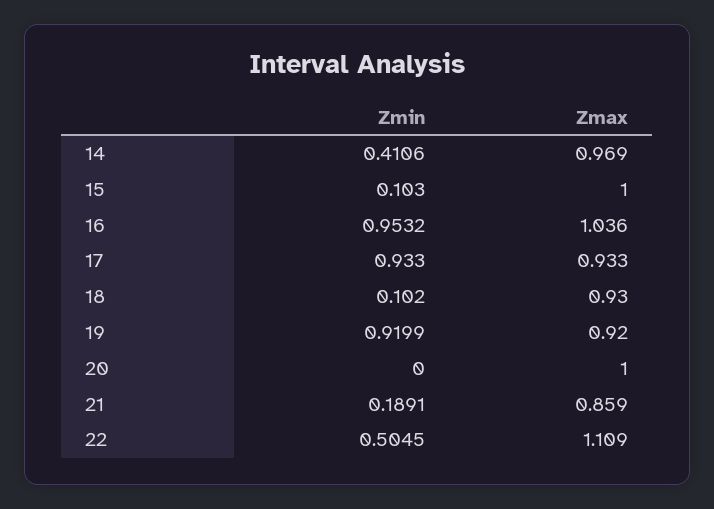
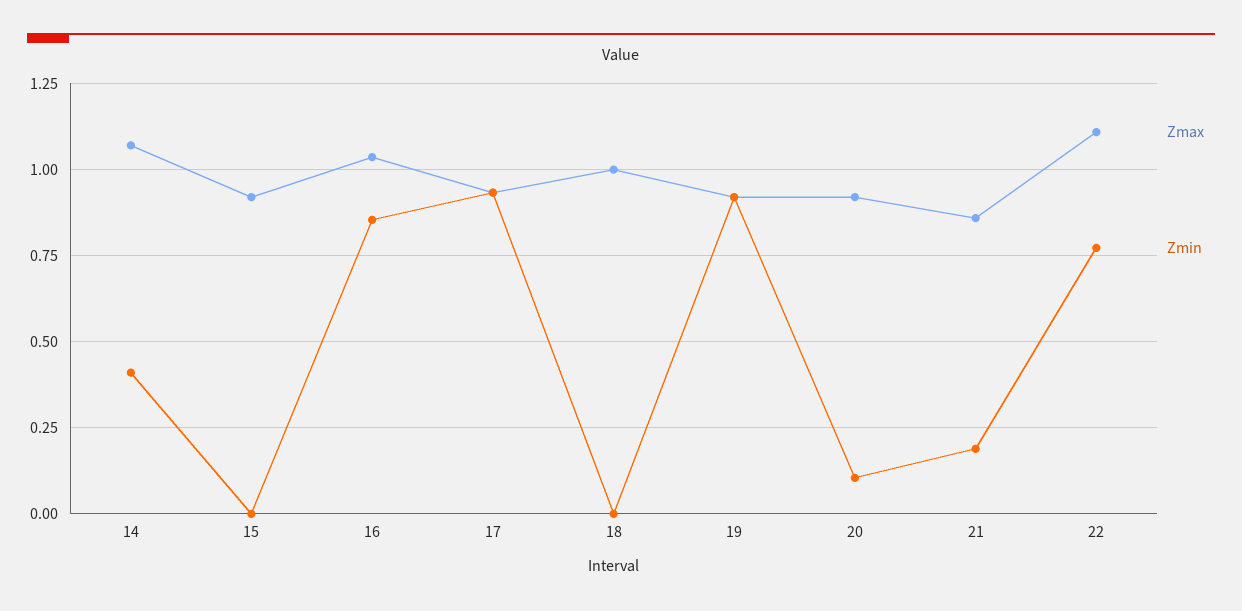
Zmax, 14: 0.969 -> 1.075
Zmin, 15: 0.103 -> 0
Zmax, 15: 1 -> 0.925
Zmin, 16: 0.9532 -> 0.85
Zmin, 18: 0.102 -> 0
Zmax, 18: 0.93 -> 1
Zmin, 20: 0 -> 0.1
Zmax, 20: 1 -> 0.925
Zmin, 22: 0.5045 -> 0.775

